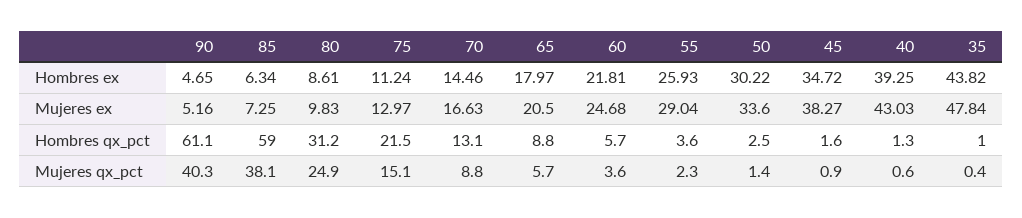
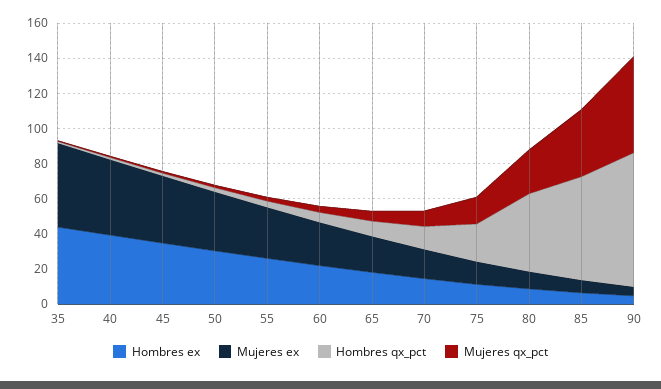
Hombres qx_pct, 90: 61.1 -> 75
Hombres qx_pct, 80: 31.2 -> 45
Mujeres qx_pct, 90: 40.3 -> 55

